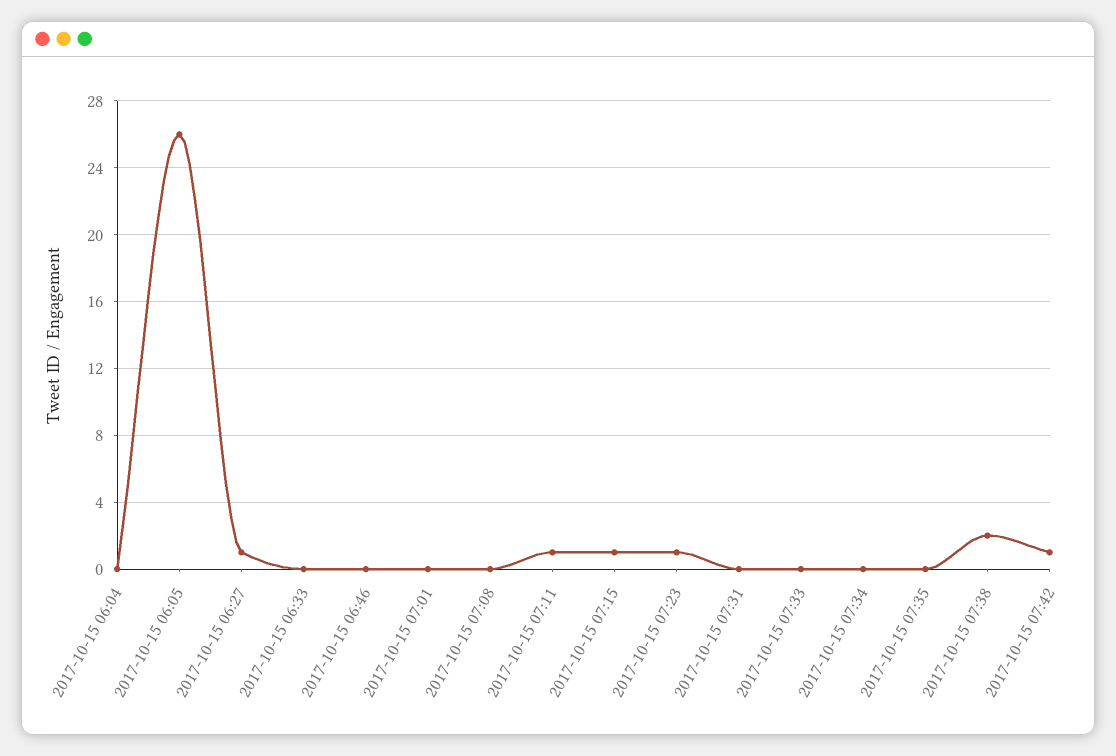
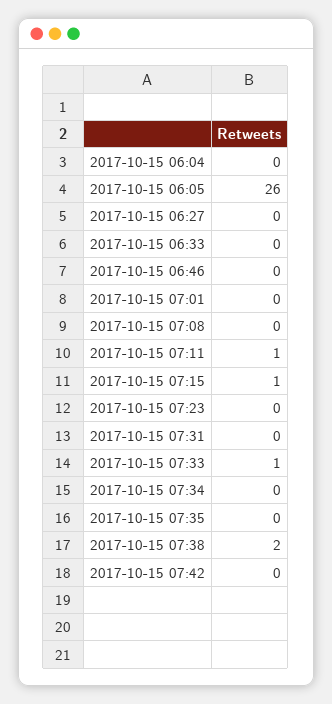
2017-10-15 06:27: 1 -> 0
2017-10-15 07:23: 1 -> 0
2017-10-15 07:33: 0 -> 1
2017-10-15 07:42: 1 -> 0

